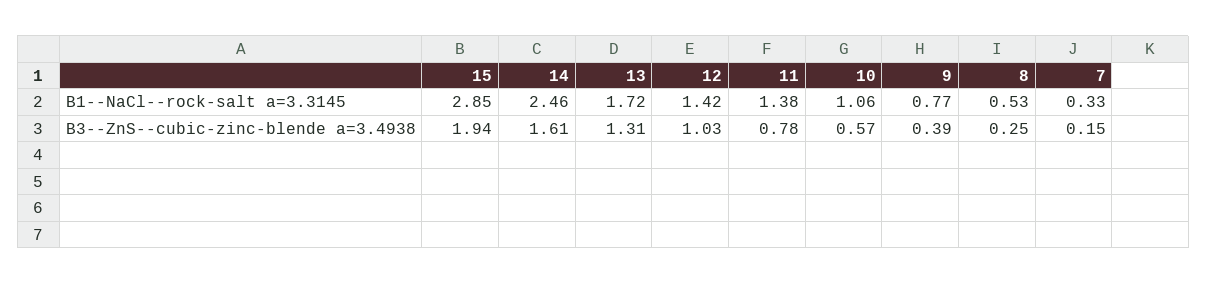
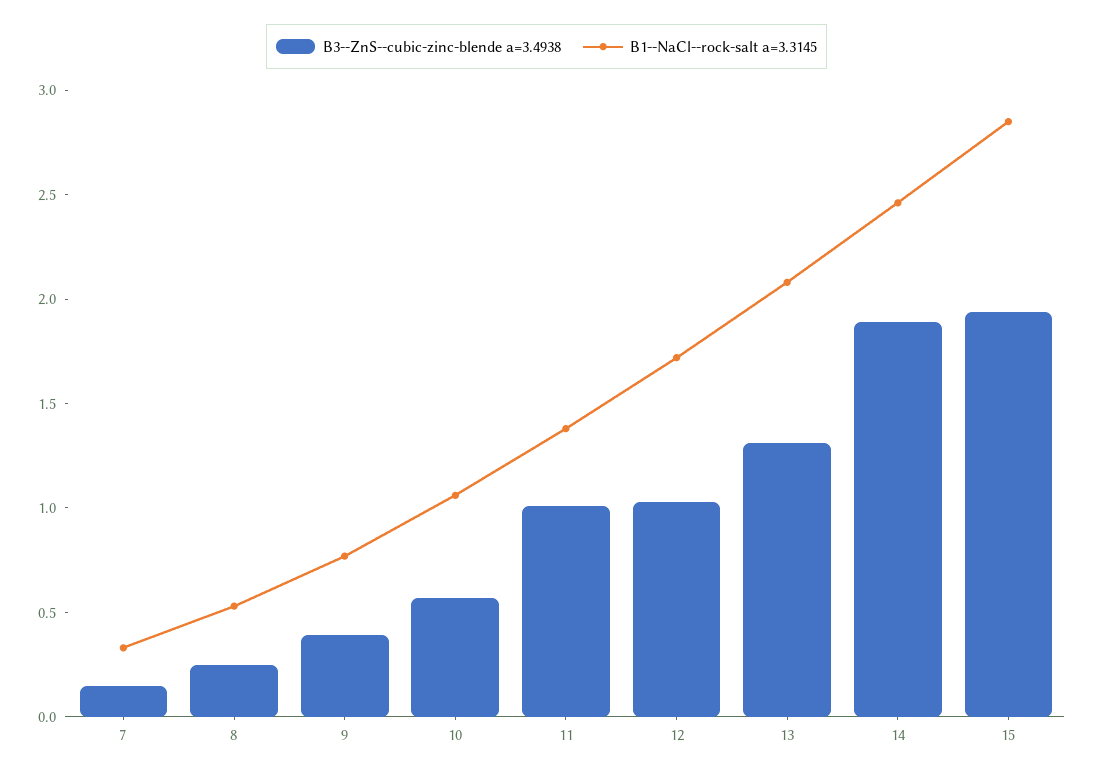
B1--NaCl--rock-salt a=3.3145, 13: 1.72 -> 2.1
B1--NaCl--rock-salt a=3.3145, 12: 1.42 -> 1.7
B3--ZnS--cubic-zinc-blende a=3.4938, 14: 1.61 -> 1.9
B3--ZnS--cubic-zinc-blende a=3.4938, 11: 0.78 -> 1

